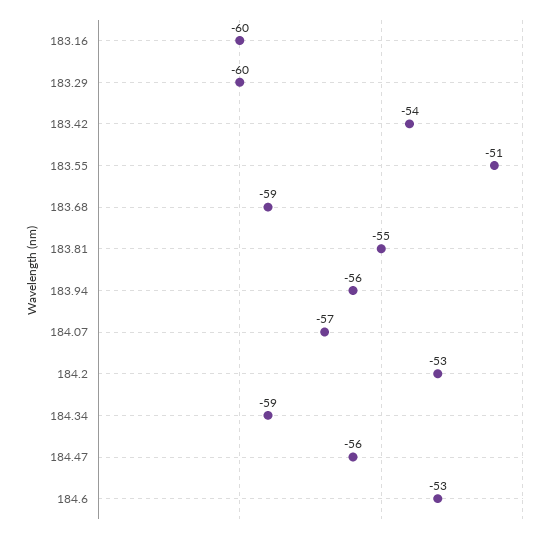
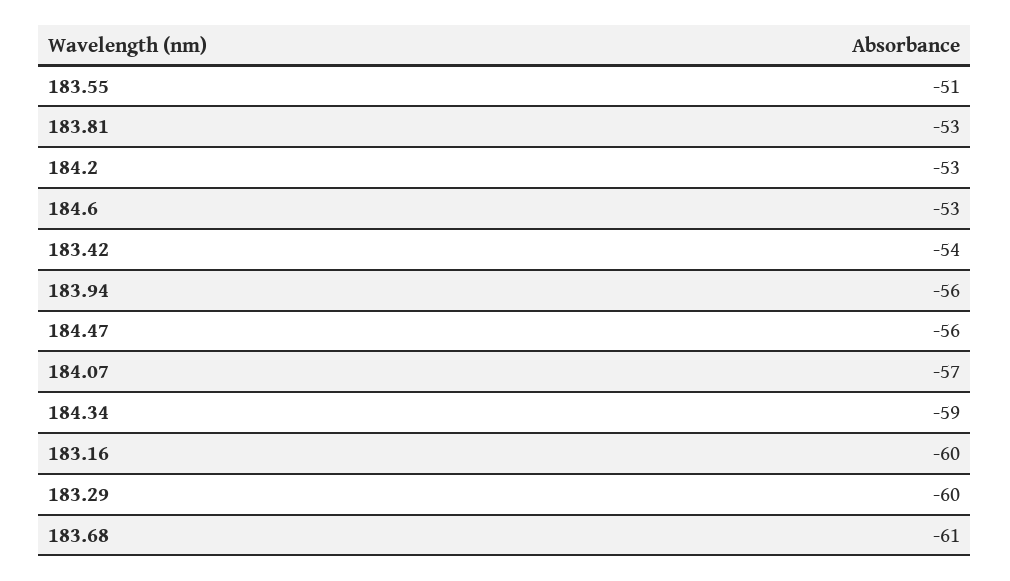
183.68: -59 -> -61
183.81: -55 -> -53

